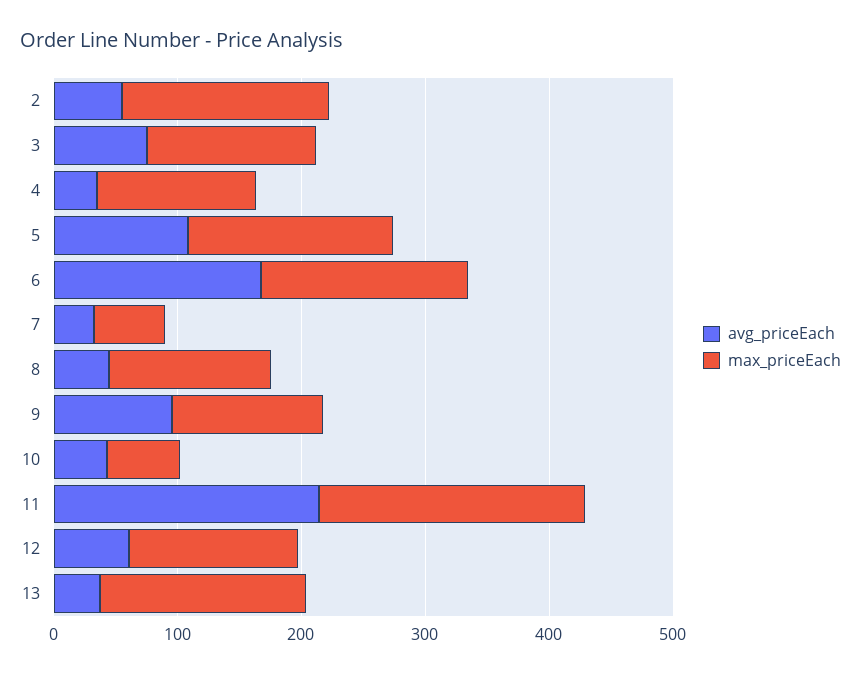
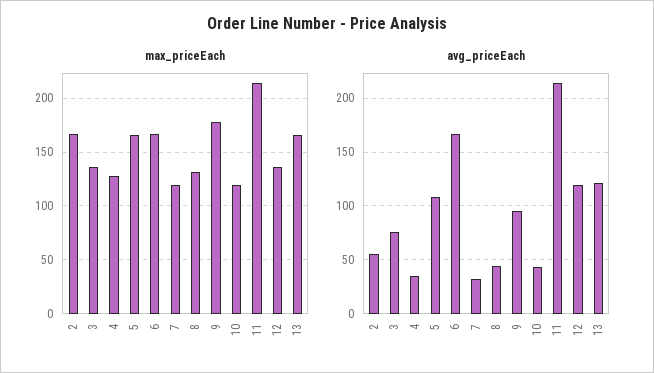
max_priceEach, 7: 60 -> 120
max_priceEach, 9: 120 -> 180
max_priceEach, 10: 60 -> 120
avg_priceEach, 12: 60 -> 120
avg_priceEach, 13: 40 -> 120

